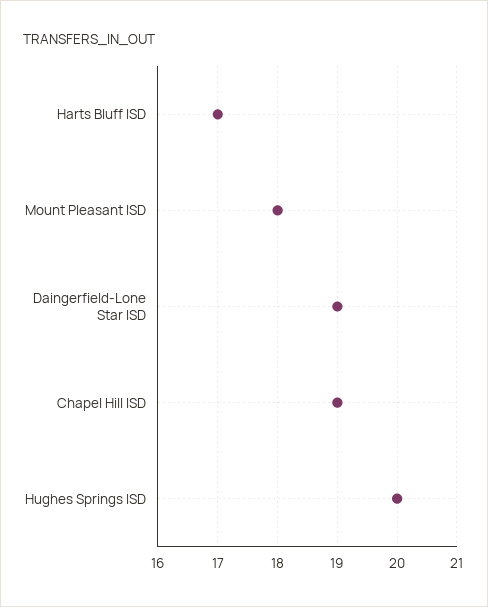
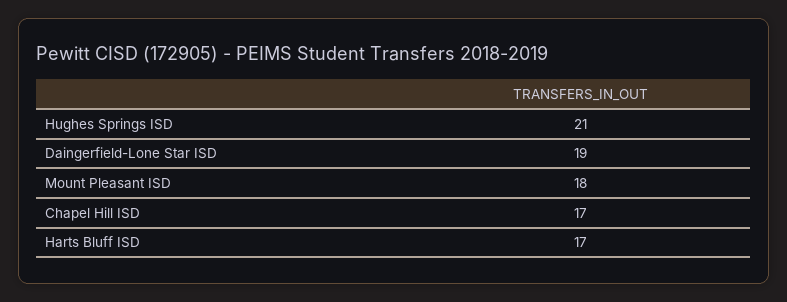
Chapel Hill ISD: 19 -> 17
Hughes Springs ISD: 20 -> 21

